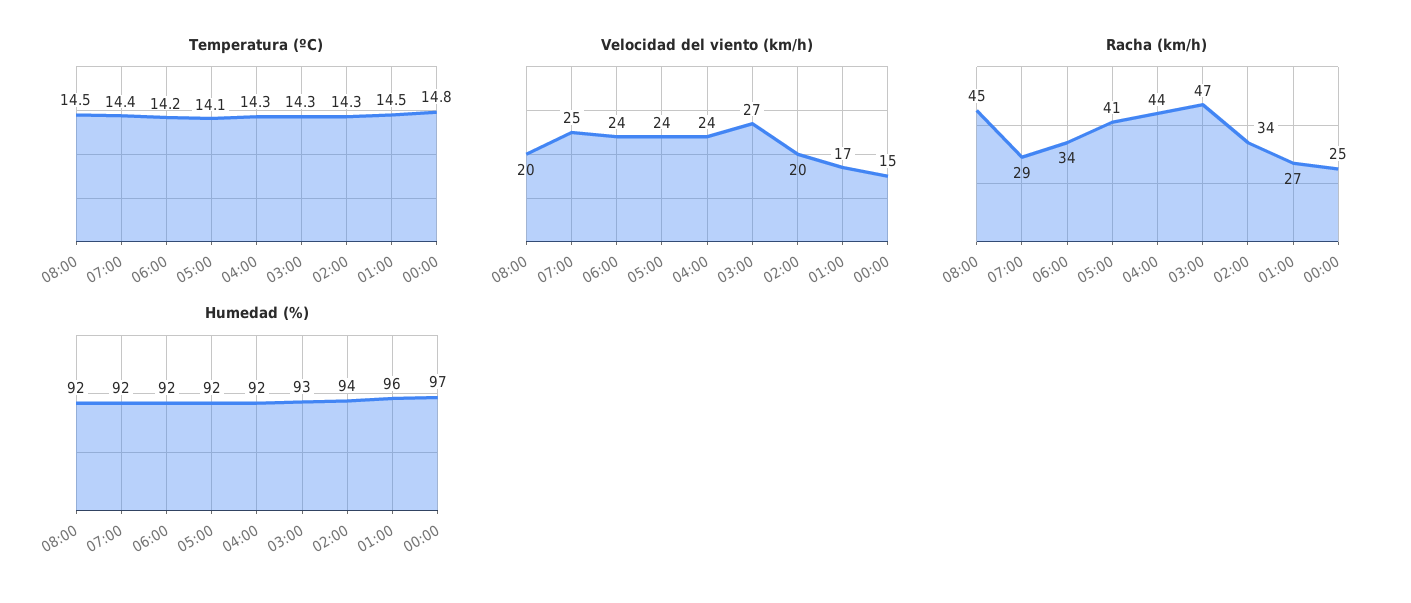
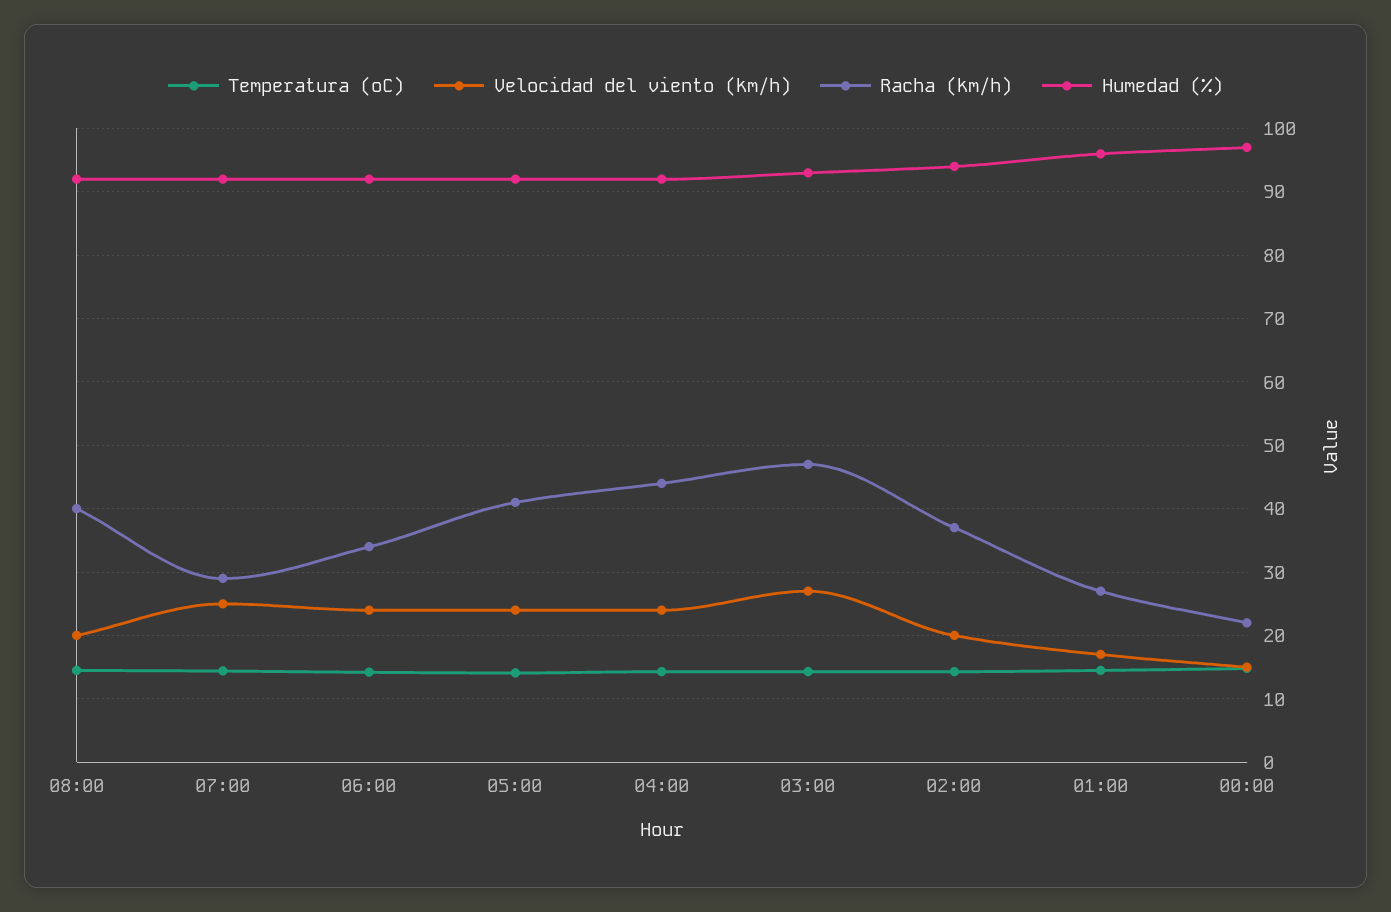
Racha (km/h), 08:00: 45 -> 40
Racha (km/h), 02:00: 34 -> 37
Racha (km/h), 00:00: 25 -> 22

